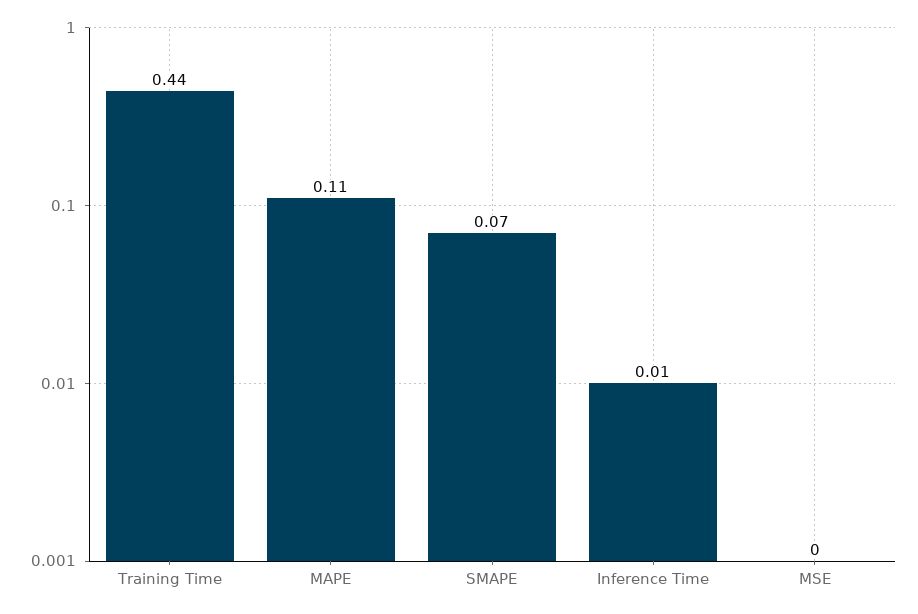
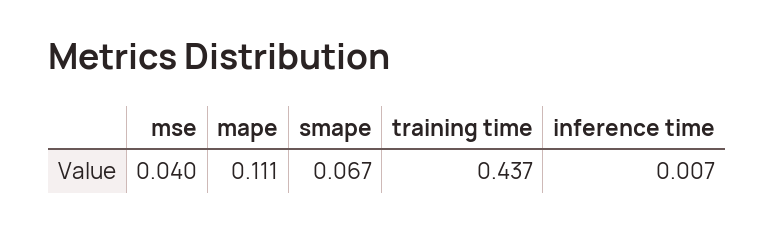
MSE: 0 -> 0.04

